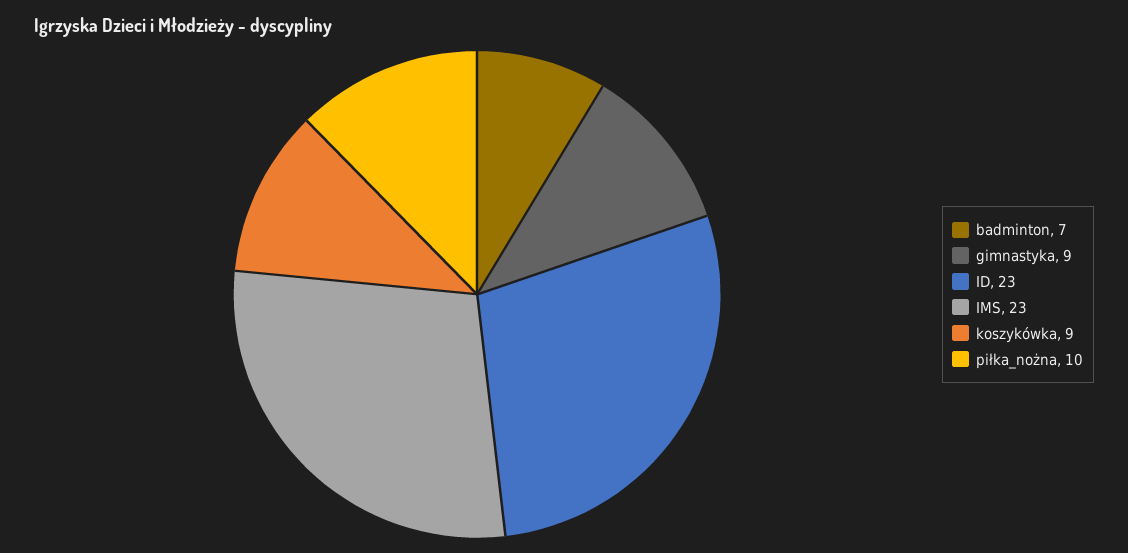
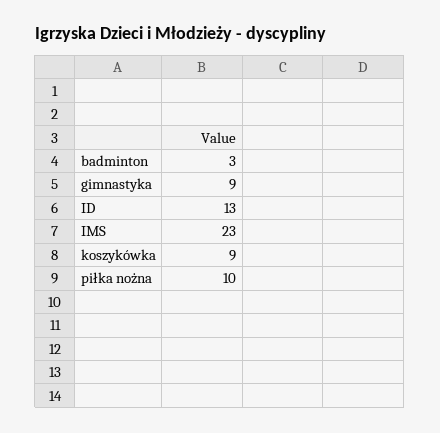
badminton: 7 -> 3
ID: 23 -> 13

